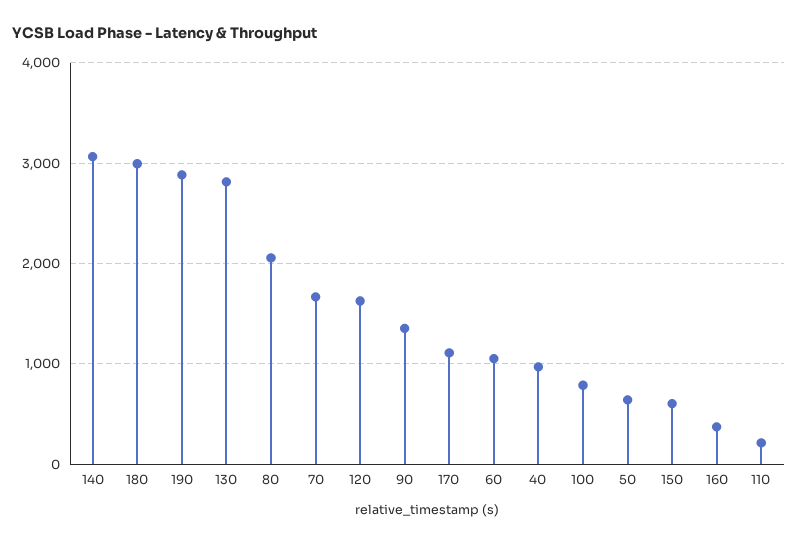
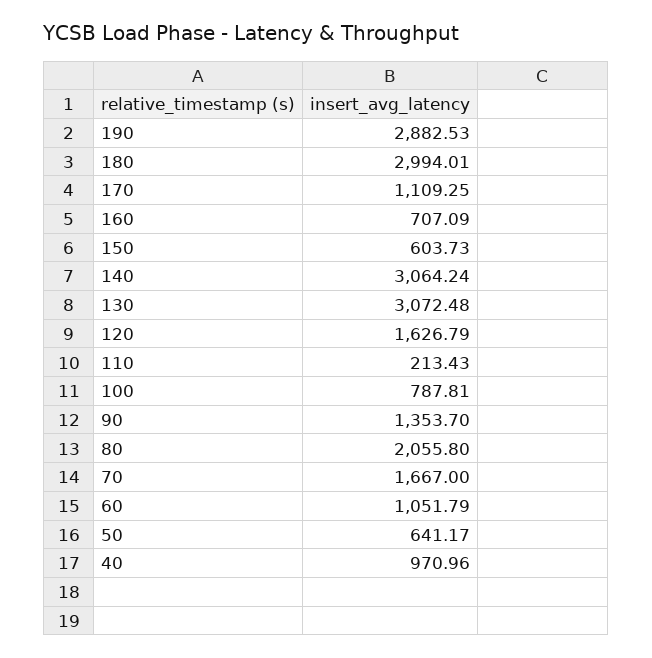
130: 2800 -> 3072.48
160: 400 -> 707.09

